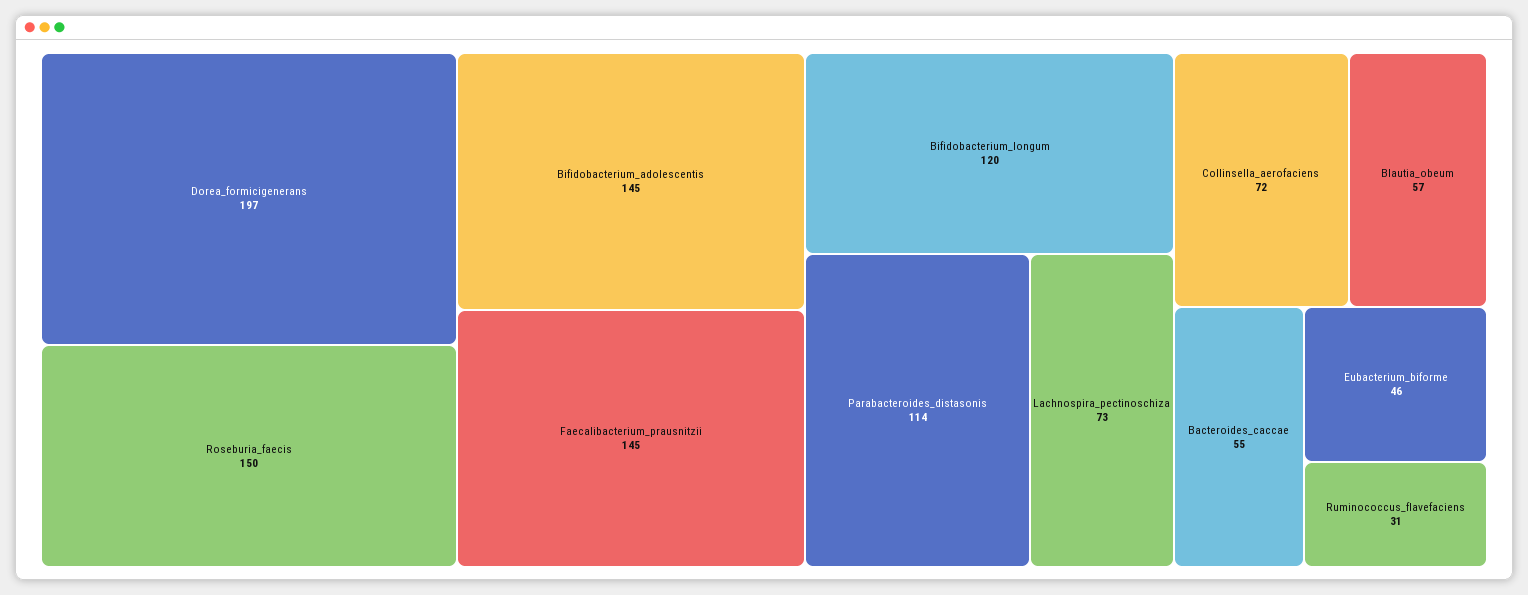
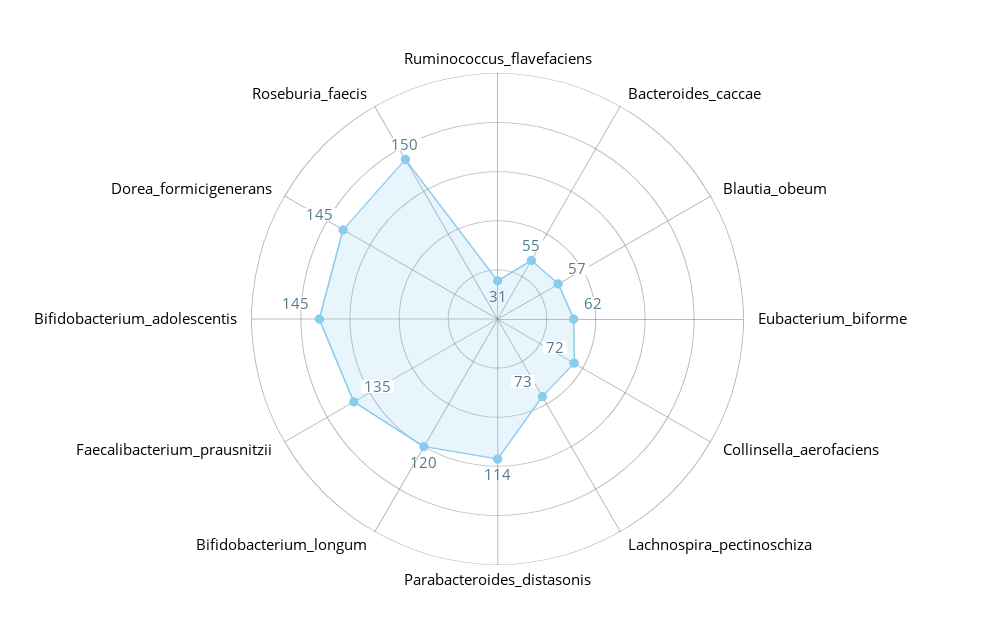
Dorea_formicigenerans: 197 -> 145
Faecalibacterium_prausnitzii: 145 -> 135
Eubacterium_biforme: 46 -> 62

